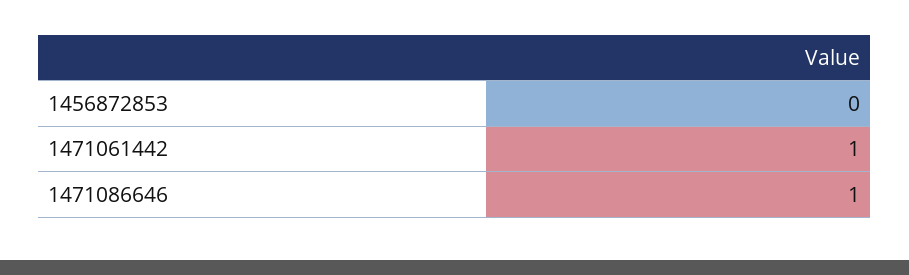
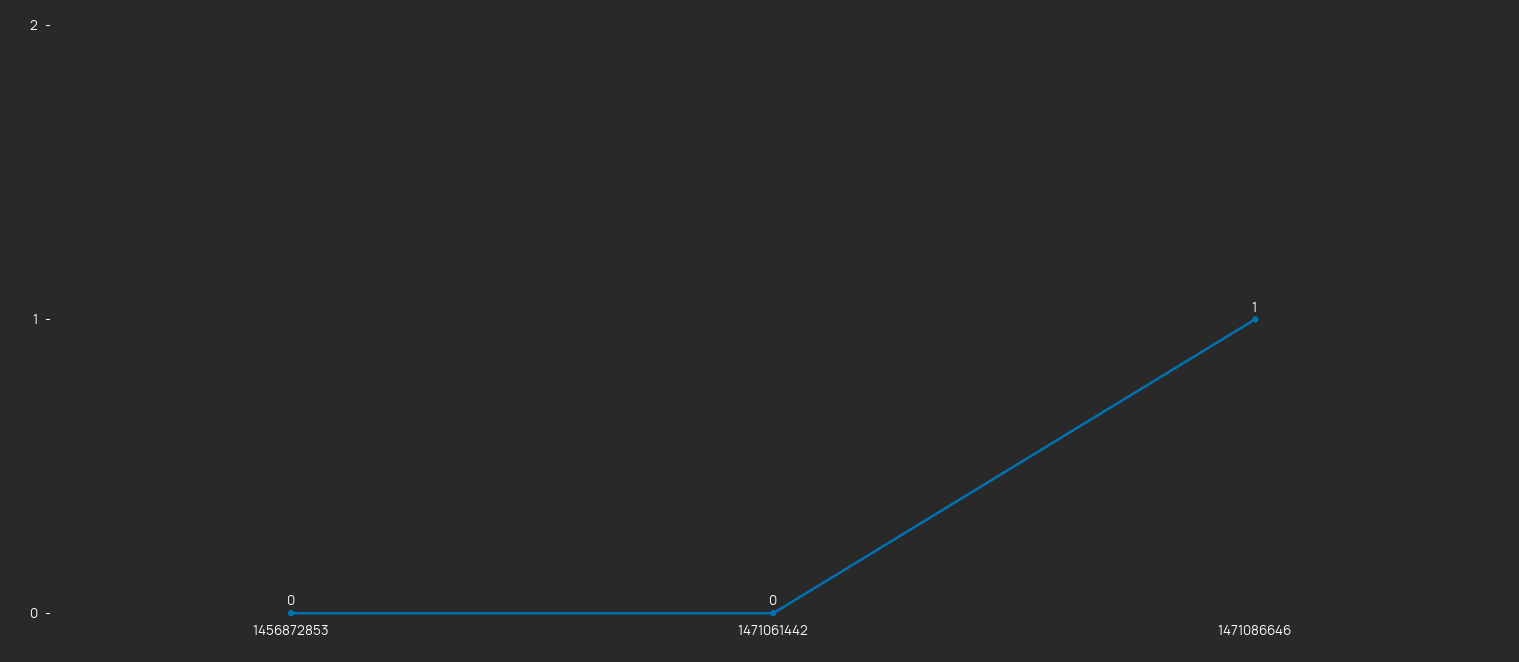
1471061442: 1 -> 0

